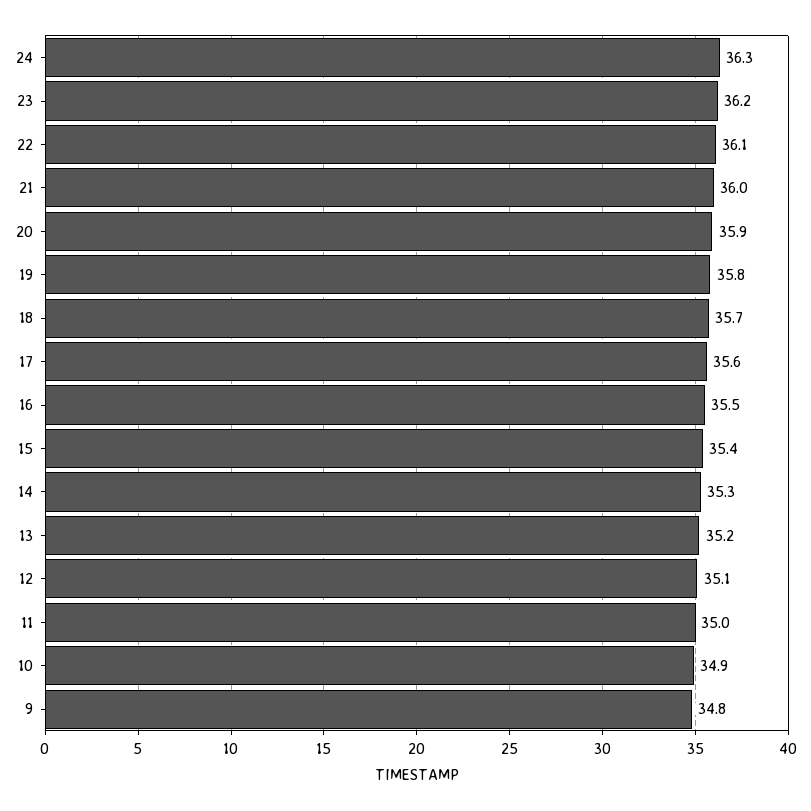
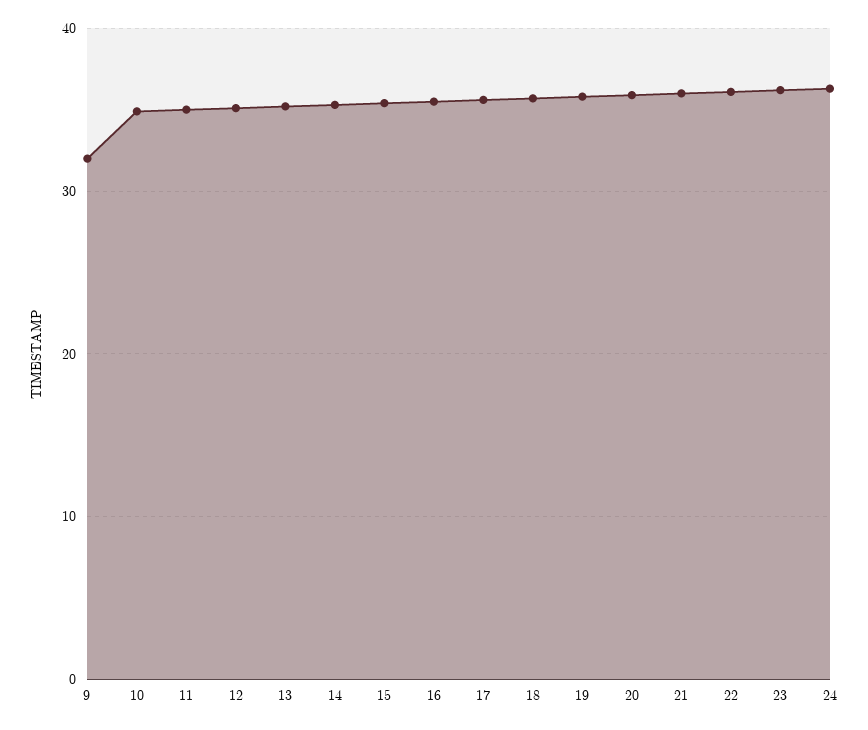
9: 34.8 -> 32

